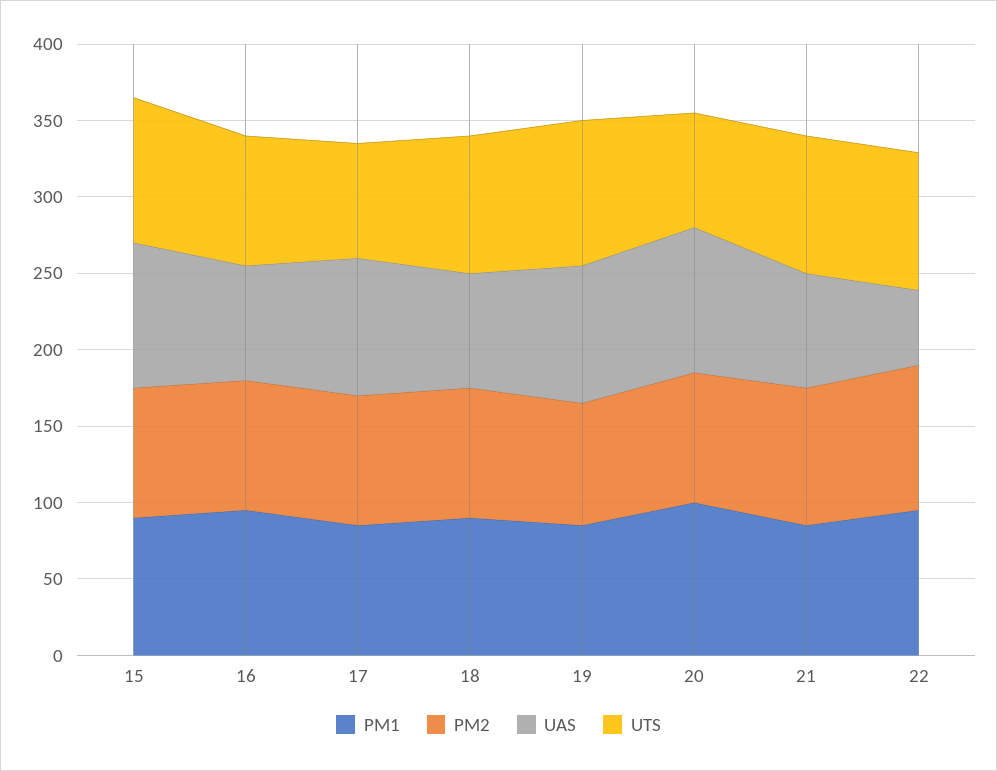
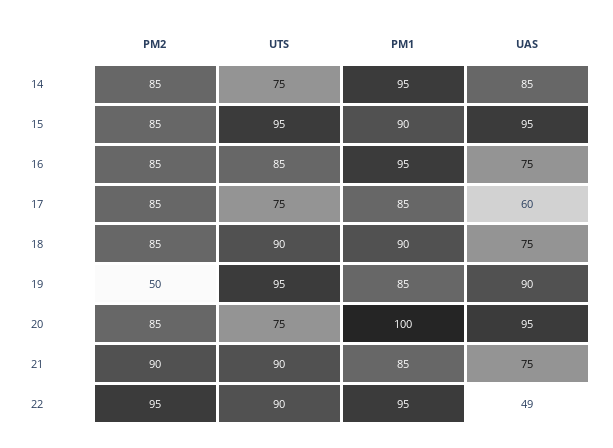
UAS, 17: 90 -> 60
PM2, 19: 80 -> 50
PM2, 14: none -> 85
UTS, 14: none -> 75
PM1, 14: none -> 95
UAS, 14: none -> 85

